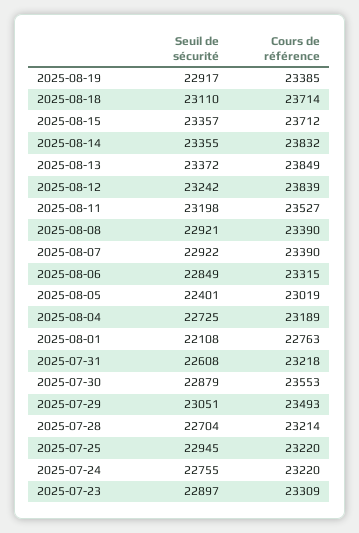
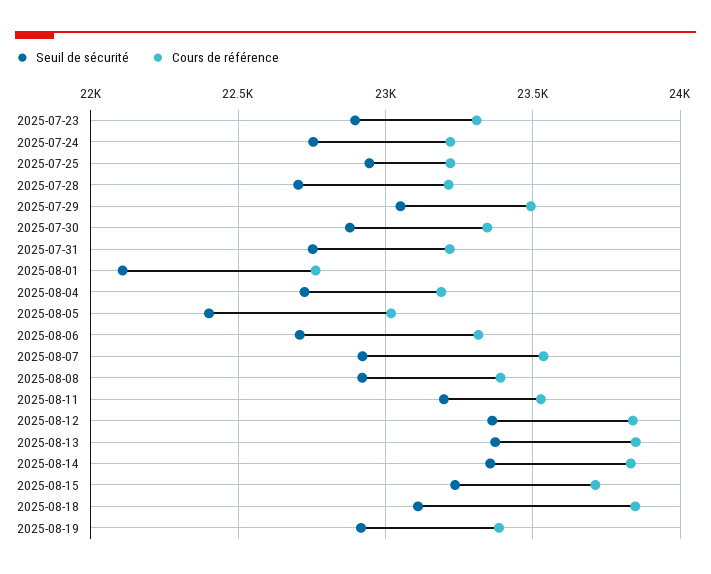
Cours de référence, 2025-08-18: 23714 -> 23850
Seuil de sécurité, 2025-08-15: 23357 -> 23250
Seuil de sécurité, 2025-08-12: 23242 -> 23350
Cours de référence, 2025-08-07: 23390 -> 23550
Seuil de sécurité, 2025-08-06: 22849 -> 22700
Seuil de sécurité, 2025-07-31: 22608 -> 22750
Cours de référence, 2025-07-30: 23553 -> 23350

